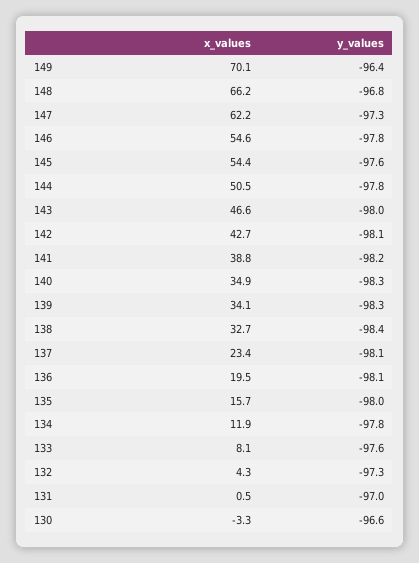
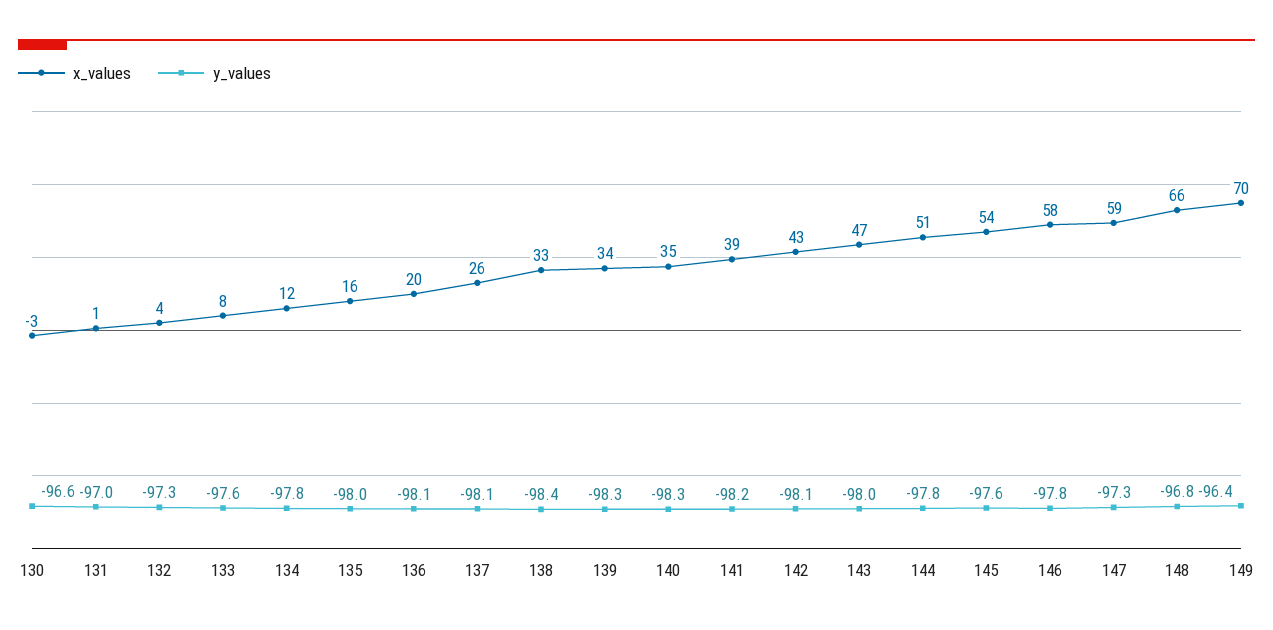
x_values, 147: 62.2 -> 59
x_values, 146: 54.6 -> 58
x_values, 137: 23.4 -> 26

